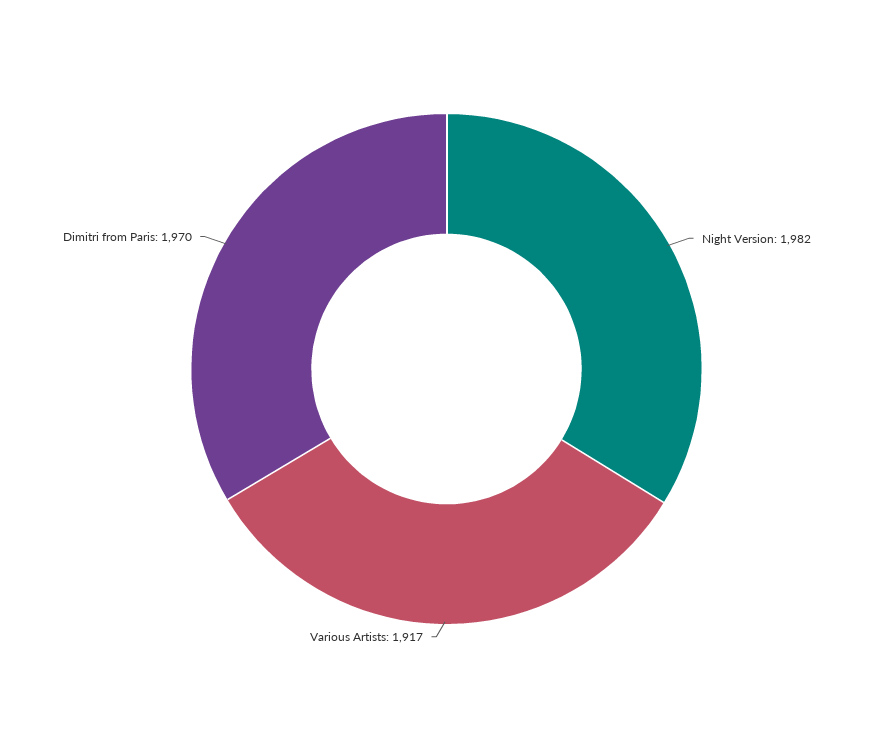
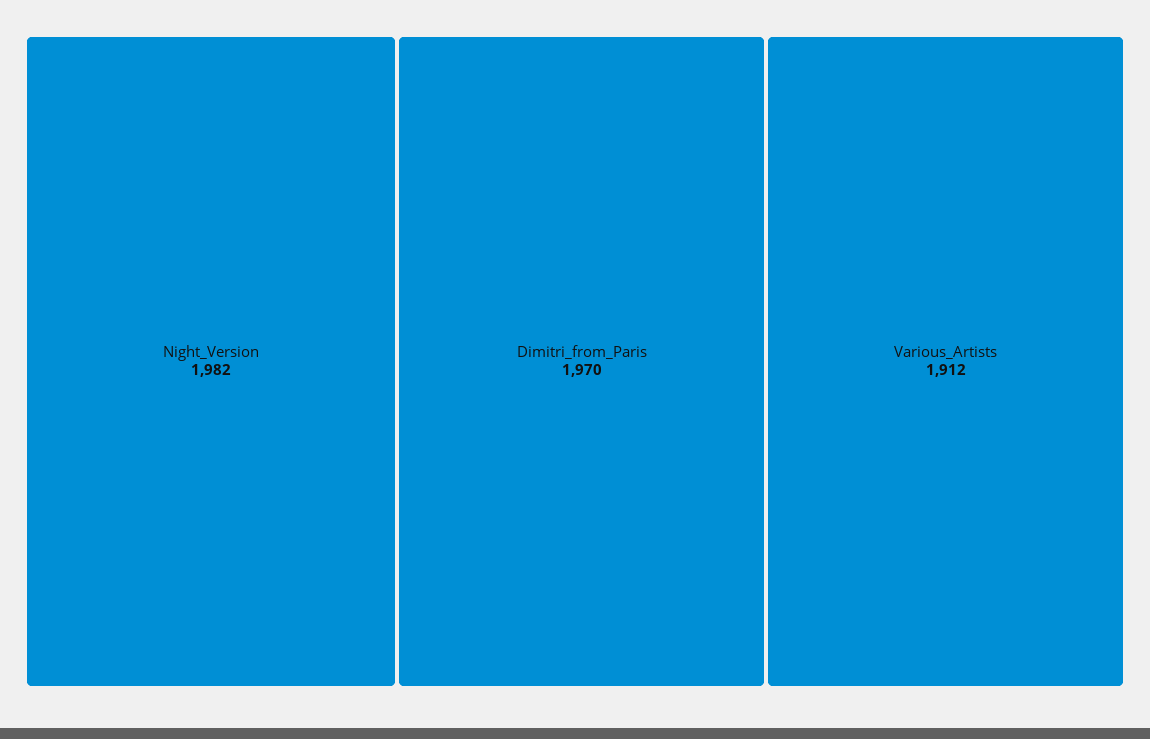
Various Artists: 1917 -> 1912

